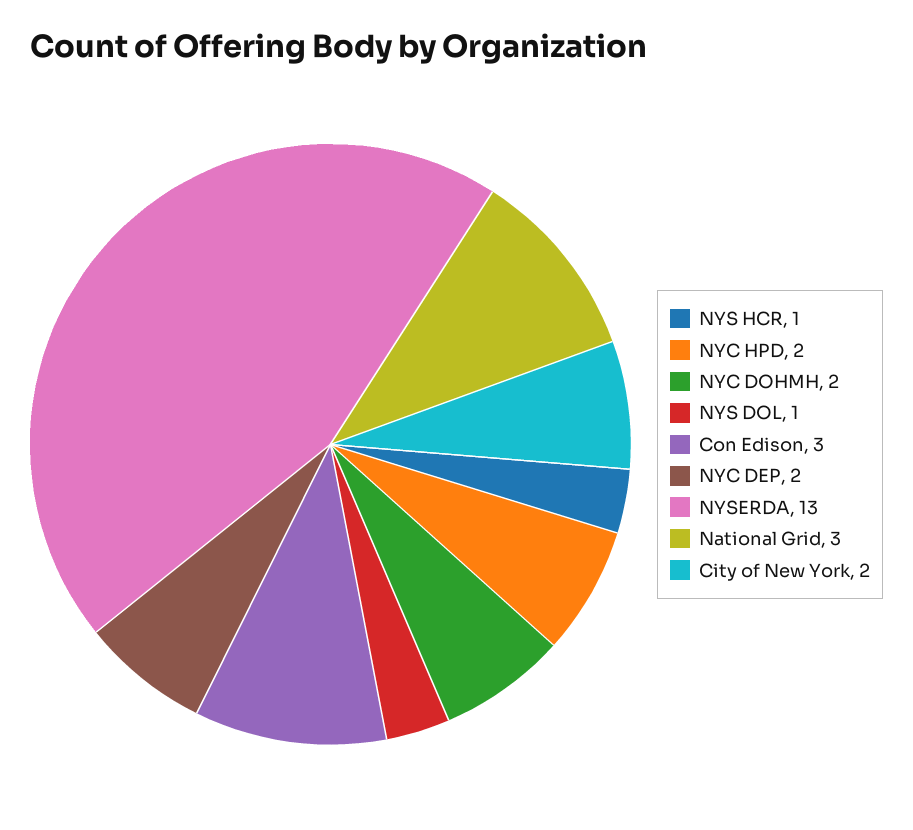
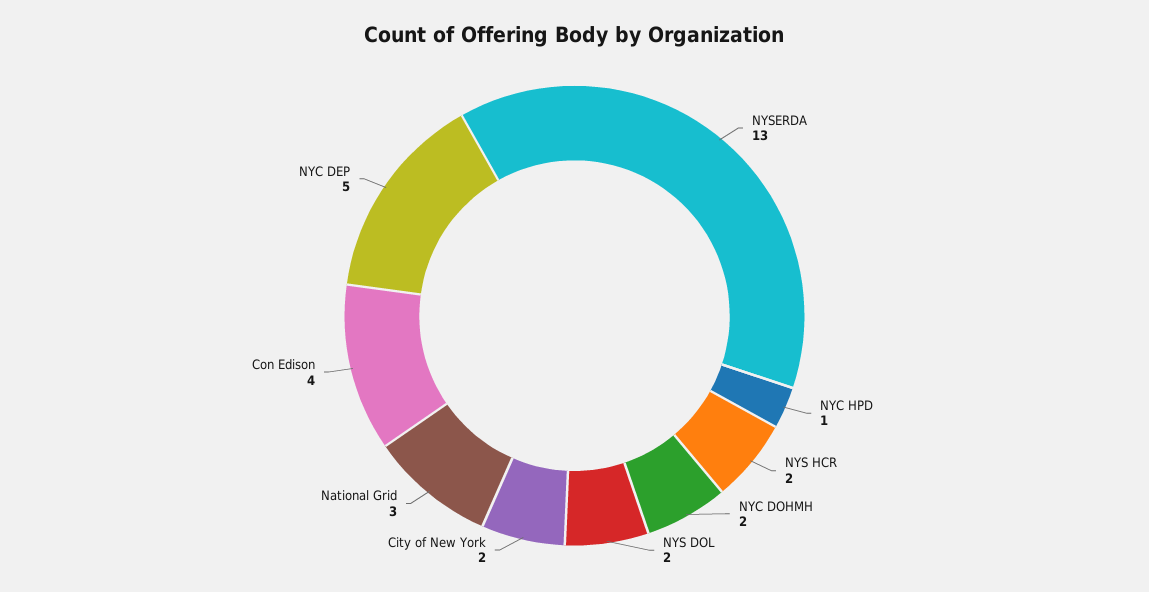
NYS HCR: 1 -> 2
NYC HPD: 2 -> 1
NYS DOL: 1 -> 2
Con Edison: 3 -> 4
NYC DEP: 2 -> 5

